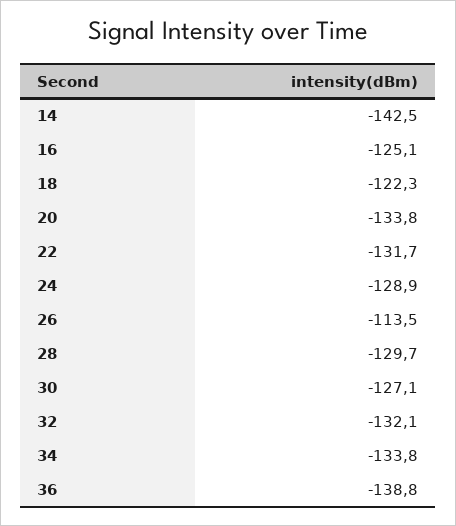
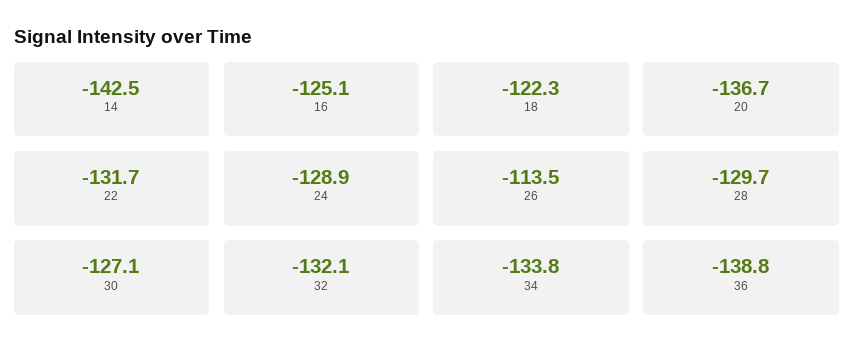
20: -133.8 -> -136.7

